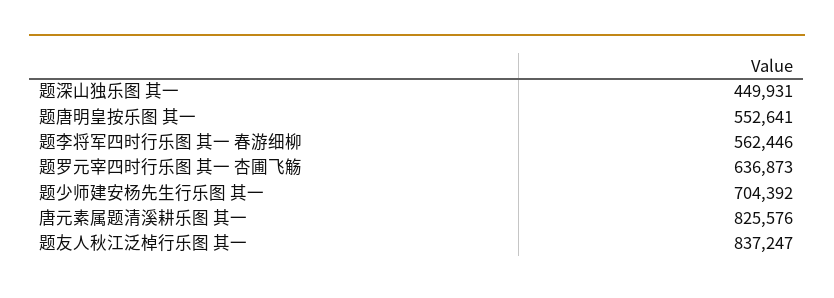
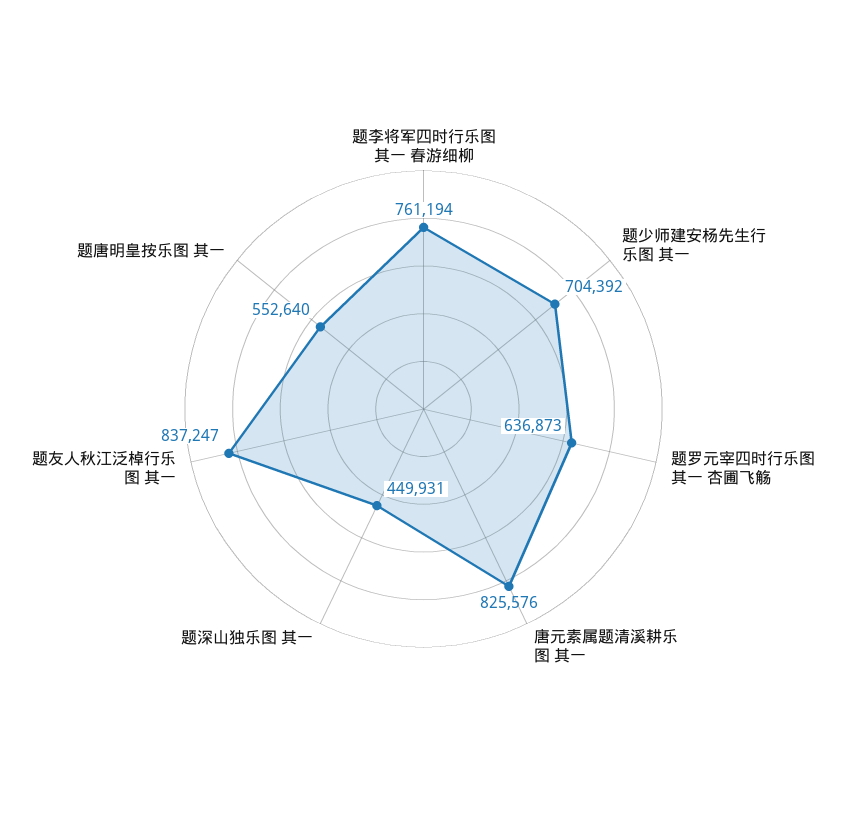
题唐明皇按乐图 其一: 552641 -> 552640
题李将军四时行乐图 其一 春游细柳: 562446 -> 761194

